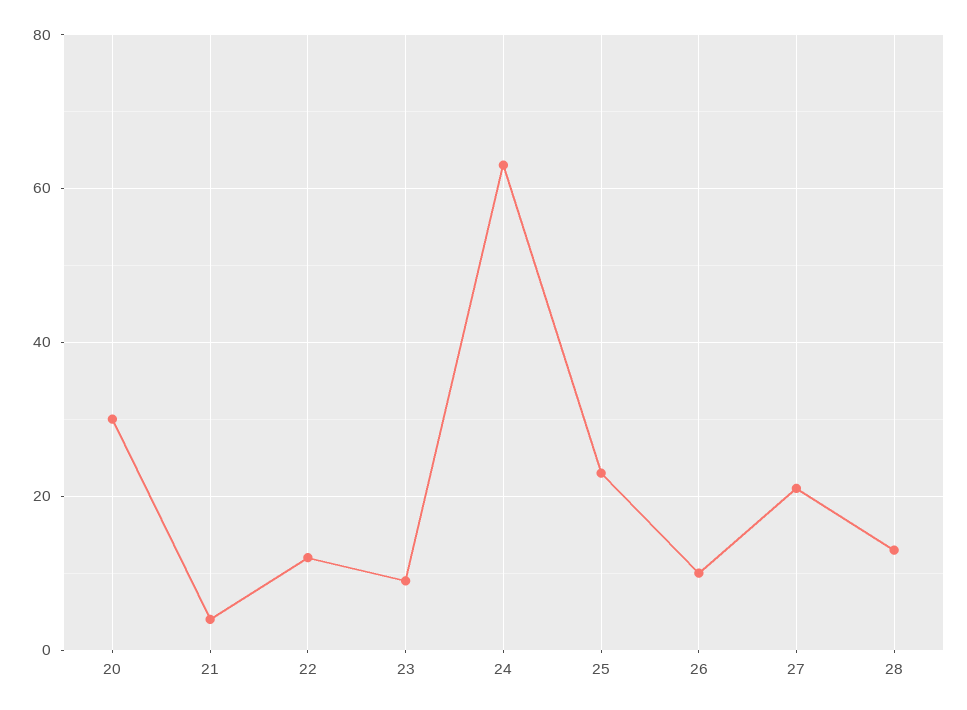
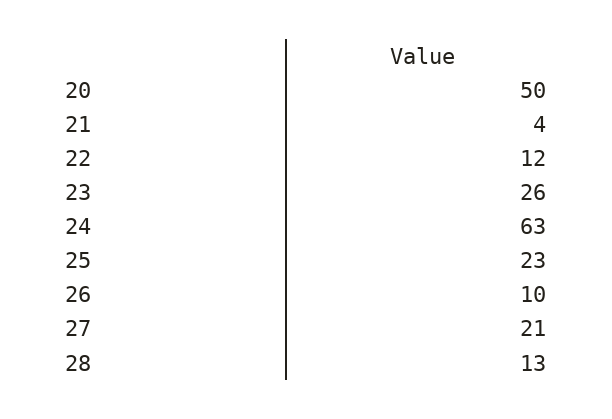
20: 30 -> 50
23: 10 -> 26

